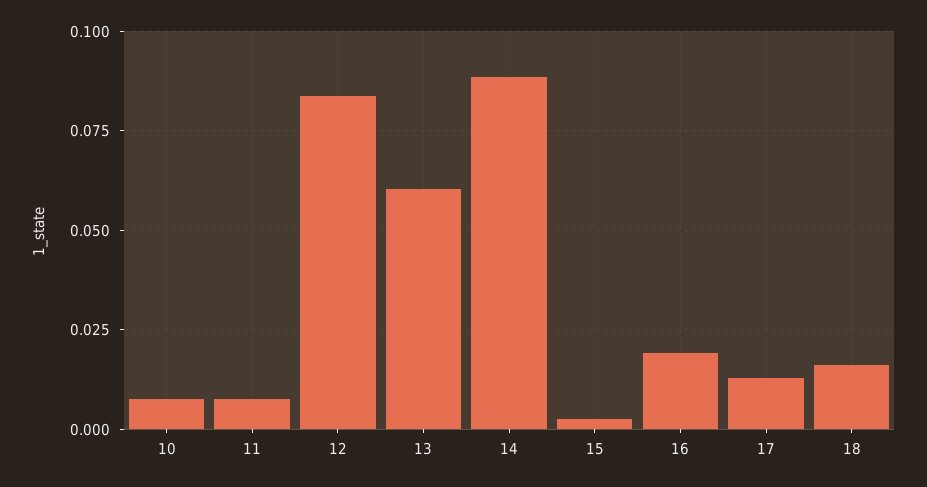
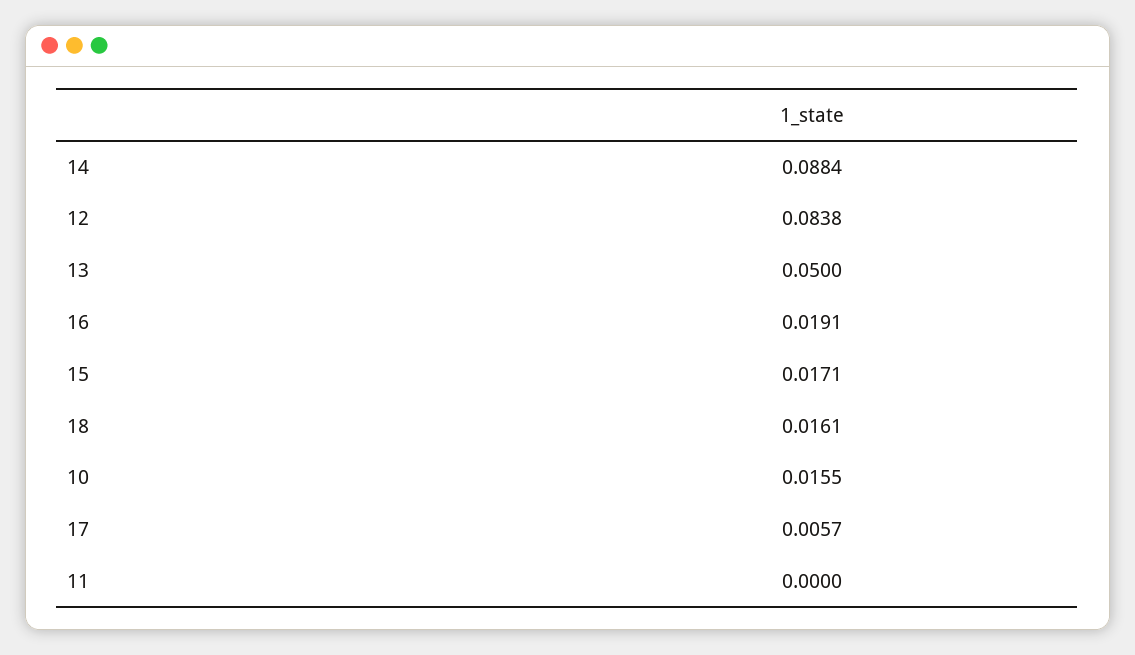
10: 0.0075 -> 0.0155
11: 0.0075 -> 0
13: 0.06 -> 0.05
15: 0.0025 -> 0.0171
17: 0.0125 -> 0.0057

